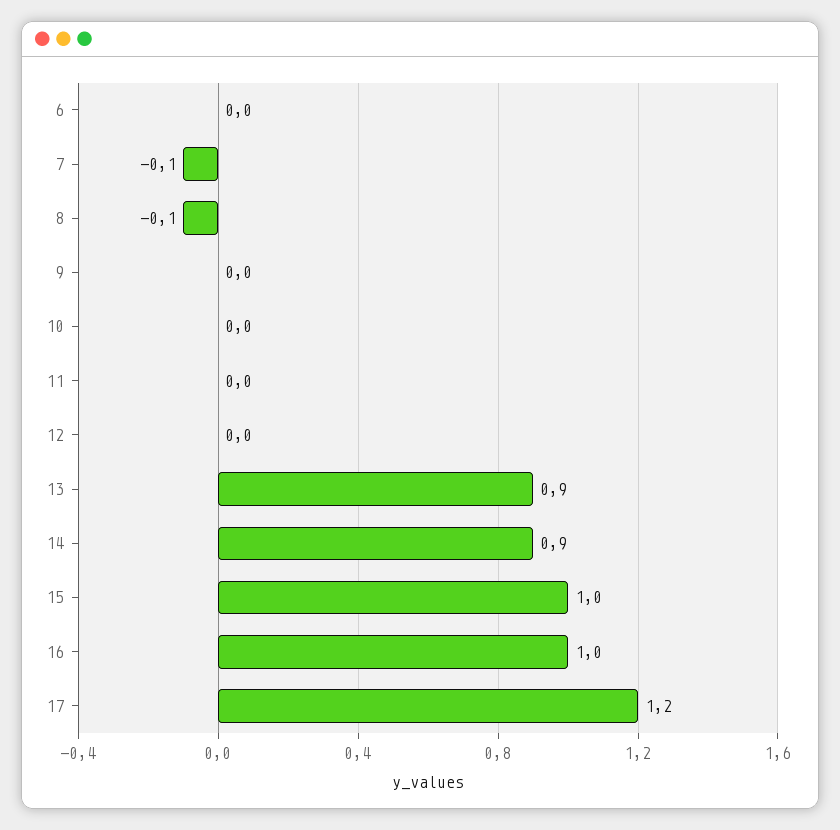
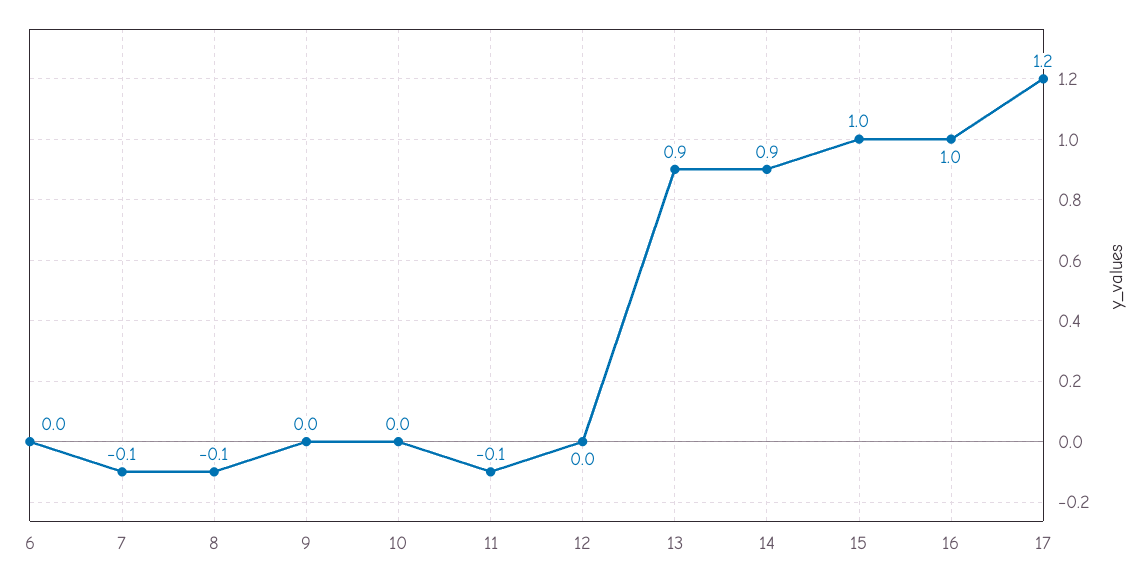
11: 0 -> -0.1

